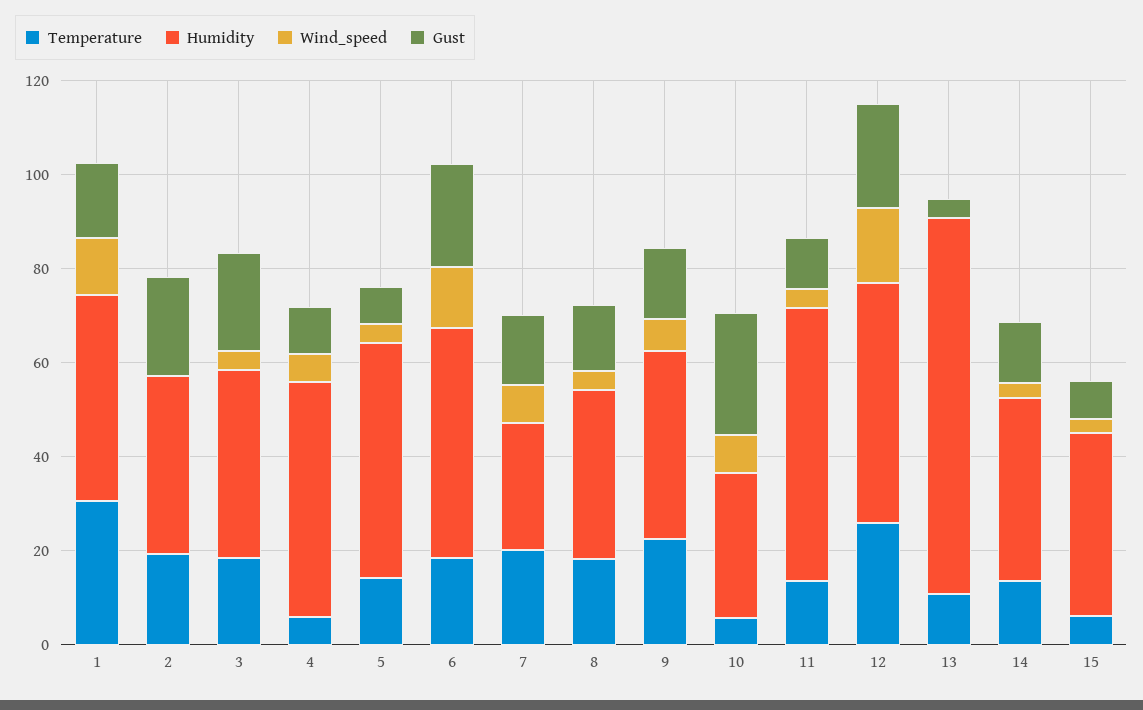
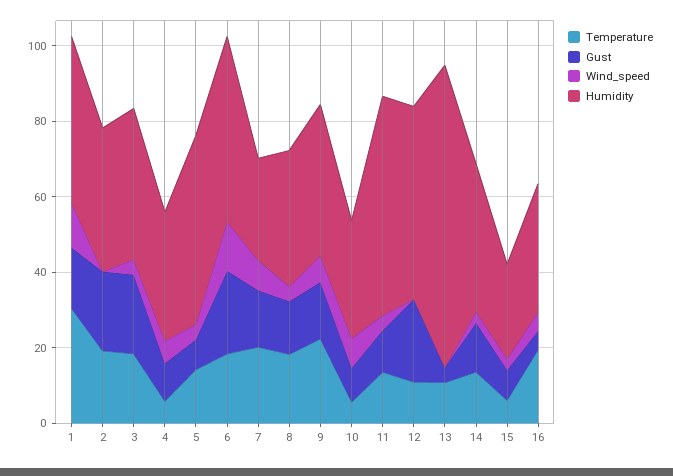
Humidity, 4: 50 -> 35
Gust, 10: 25 -> 10
Temperature, 12: 25 -> 10
Wind_speed, 12: 15 -> 0
Humidity, 15: 40 -> 25
Temperature, 16: none -> 20
Gust, 16: none -> 5
Wind_speed, 16: none -> 5
Humidity, 16: none -> 35

